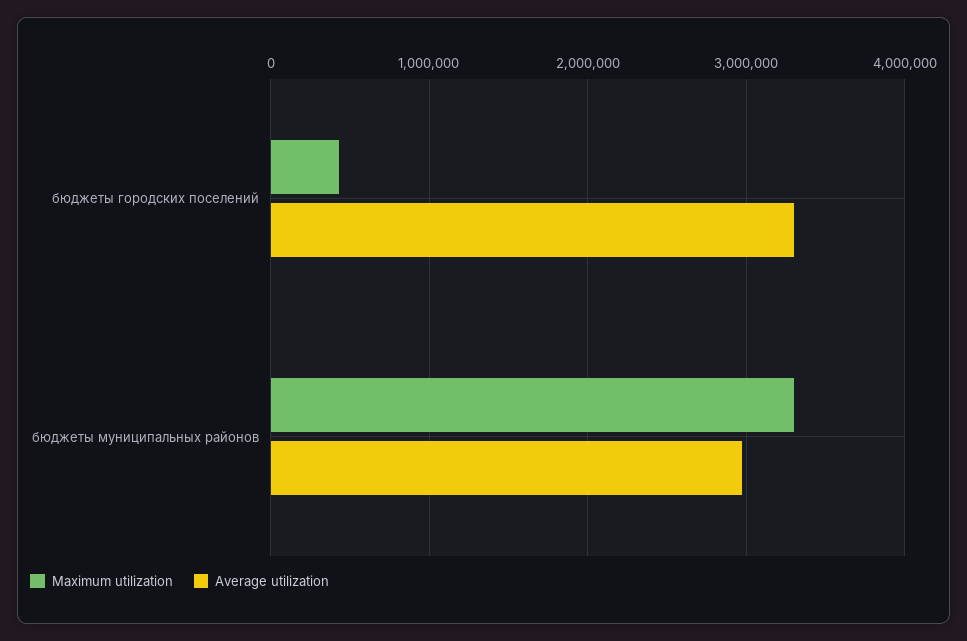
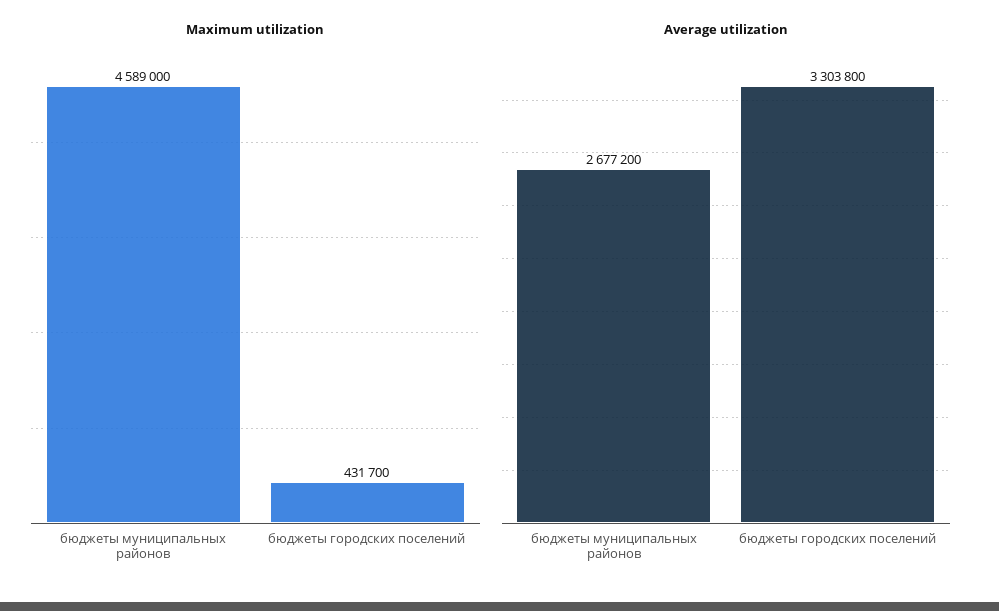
Maximum utilization, бюджеты муниципальных районов: 3300000 -> 4589000
Average utilization, бюджеты муниципальных районов: 3000000 -> 2677200

